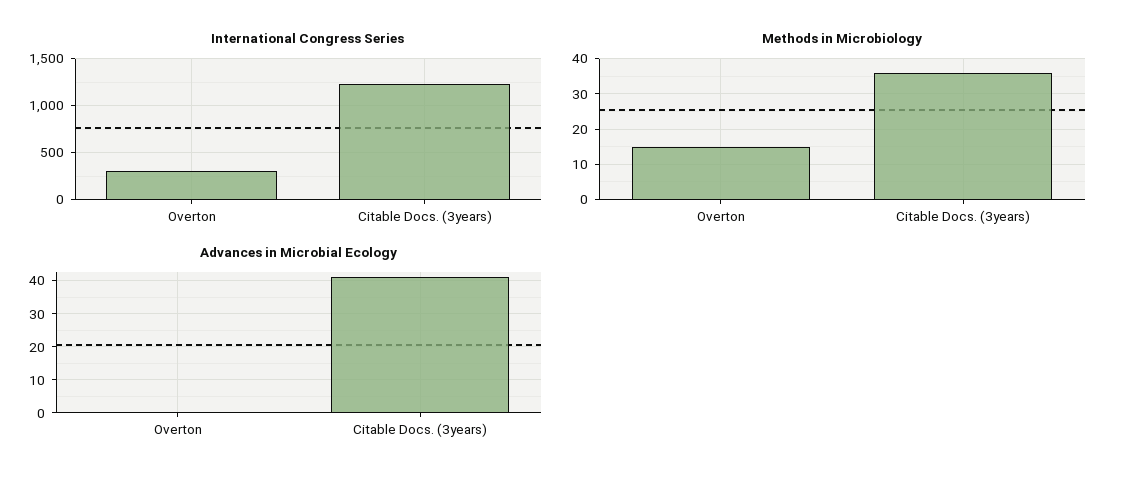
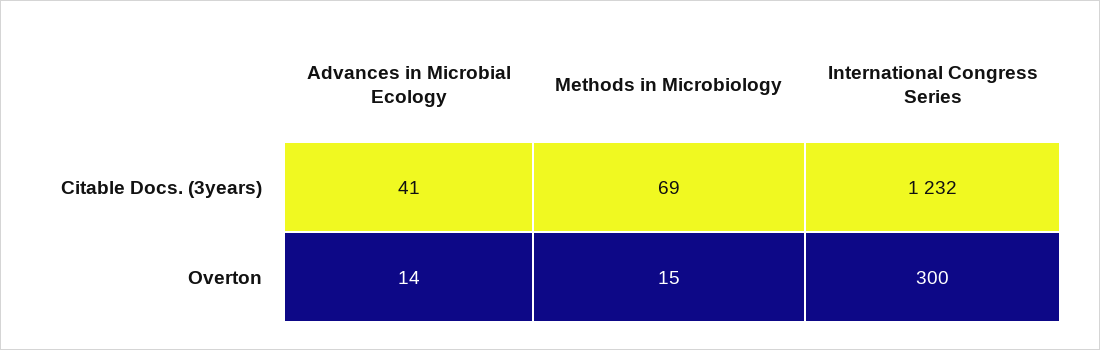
Methods in Microbiology, Citable Docs. (3years): 35 -> 69
Advances in Microbial Ecology, Overton: 0 -> 14

